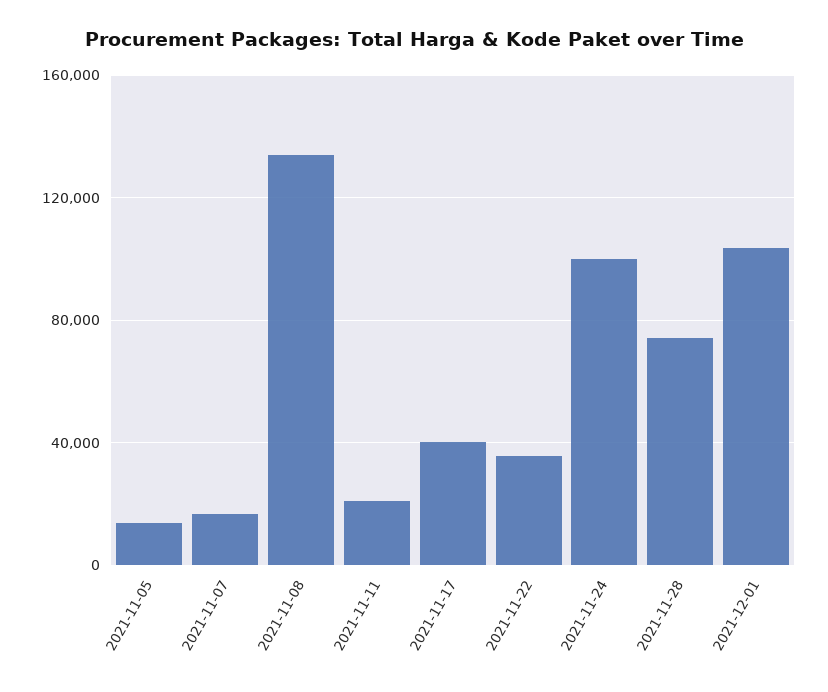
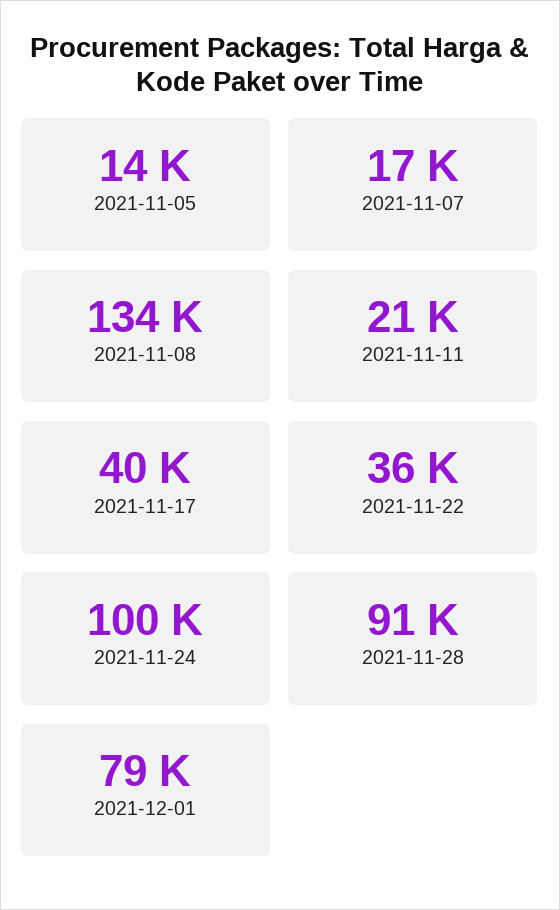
2021-11-28: 75000 -> 91000
2021-12-01: 105000 -> 79000

